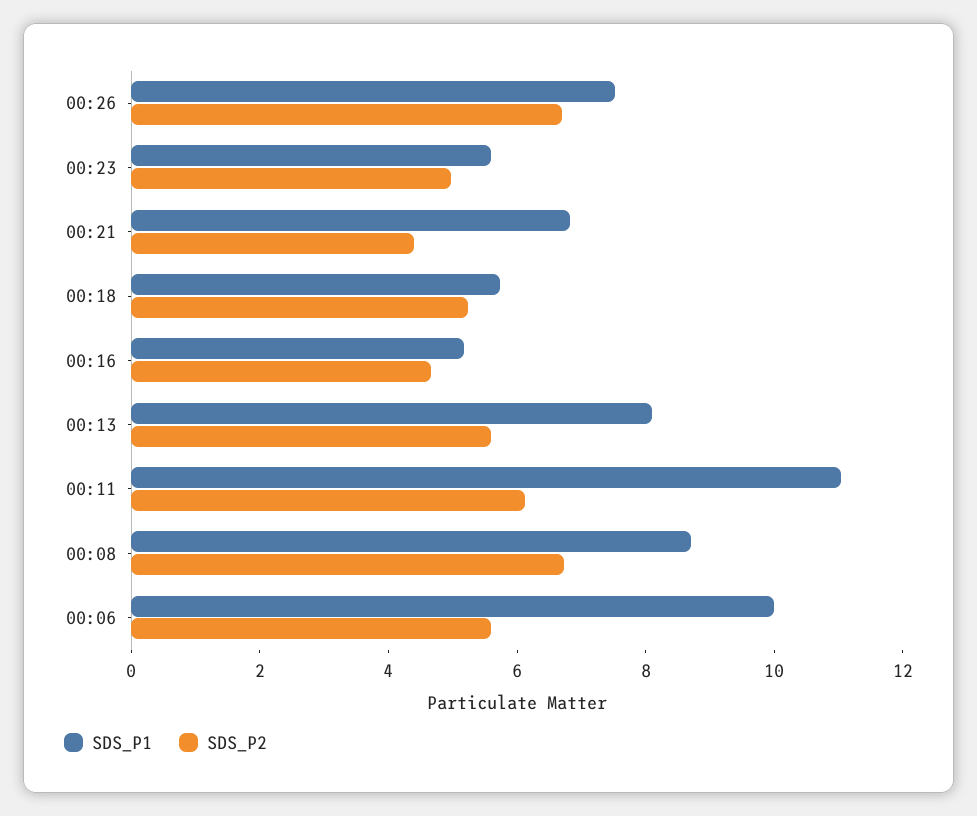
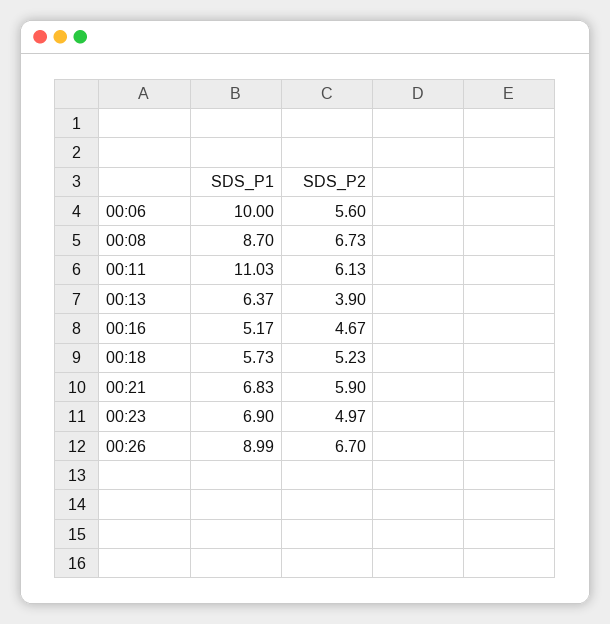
SDS_P1, 00:26: 7.5 -> 8.99
SDS_P1, 00:23: 5.5 -> 6.9
SDS_P2, 00:21: 4.5 -> 5.9
SDS_P1, 00:13: 8 -> 6.37
SDS_P2, 00:13: 5.5 -> 3.9

